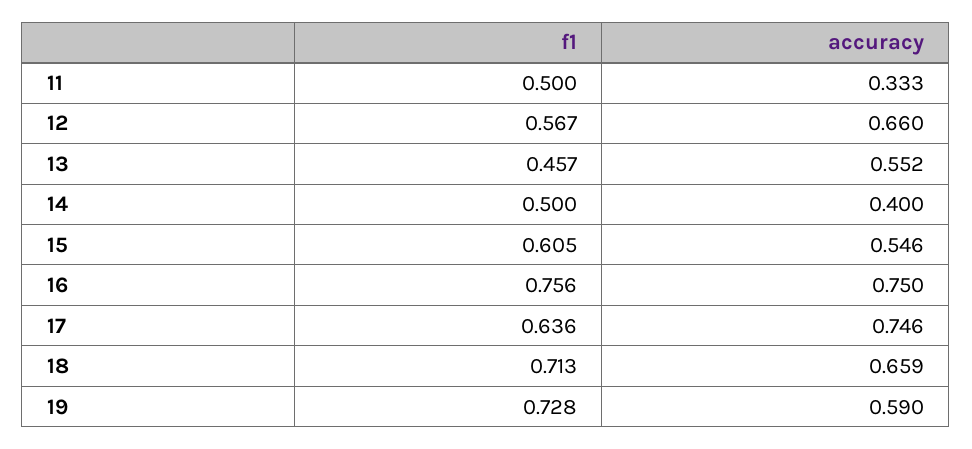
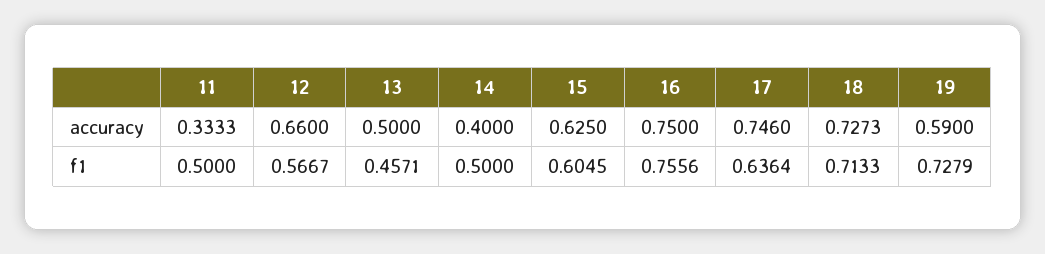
accuracy, 13: 0.552 -> 0.5
accuracy, 15: 0.546 -> 0.625
accuracy, 18: 0.659 -> 0.7273

